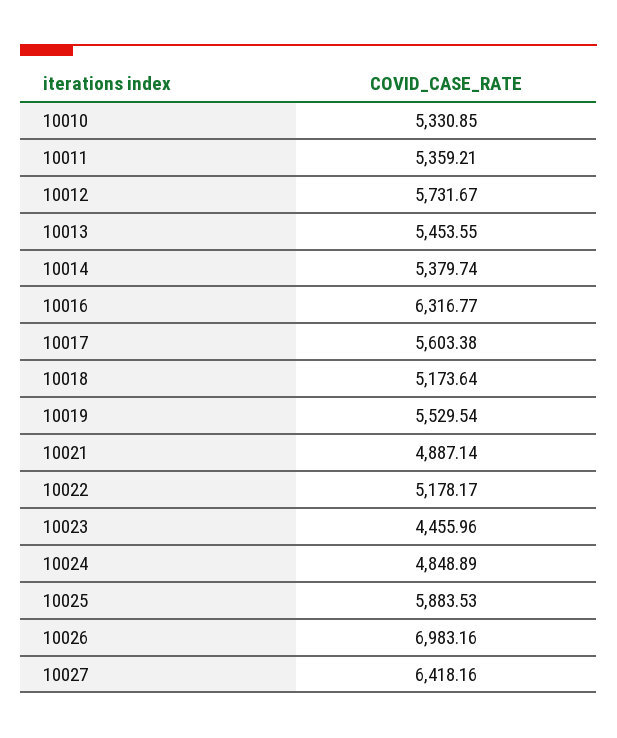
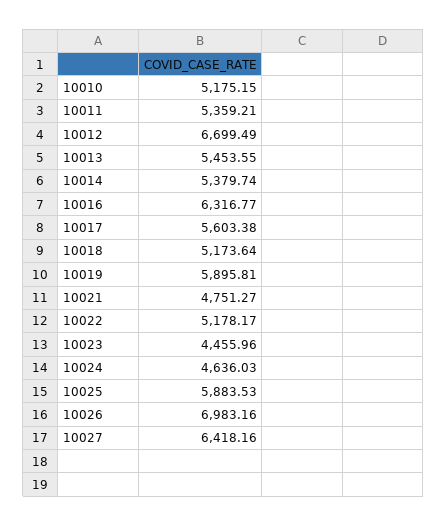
10010: 5330.85 -> 5175.15
10012: 5731.67 -> 6699.49
10019: 5529.54 -> 5895.81
10021: 4887.14 -> 4751.27
10024: 4848.89 -> 4636.03

